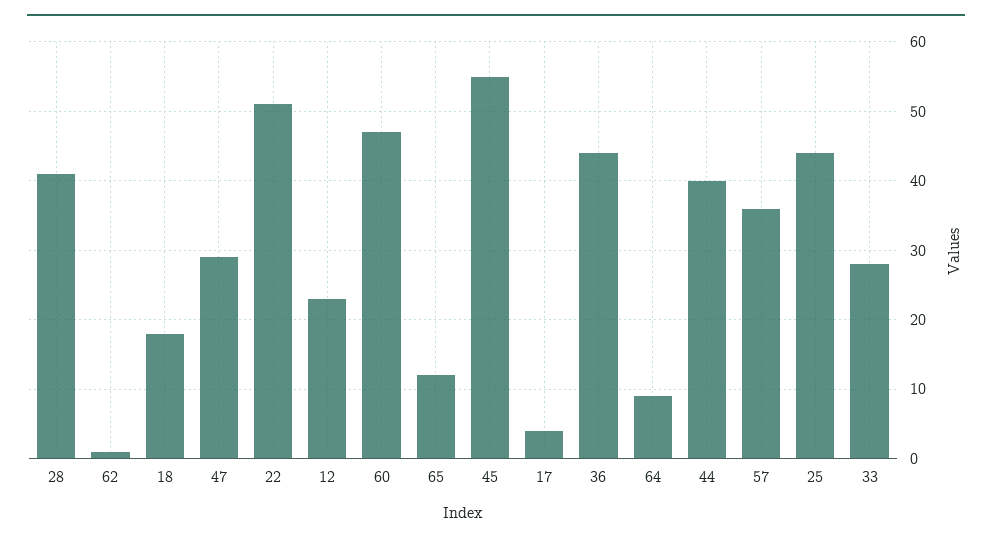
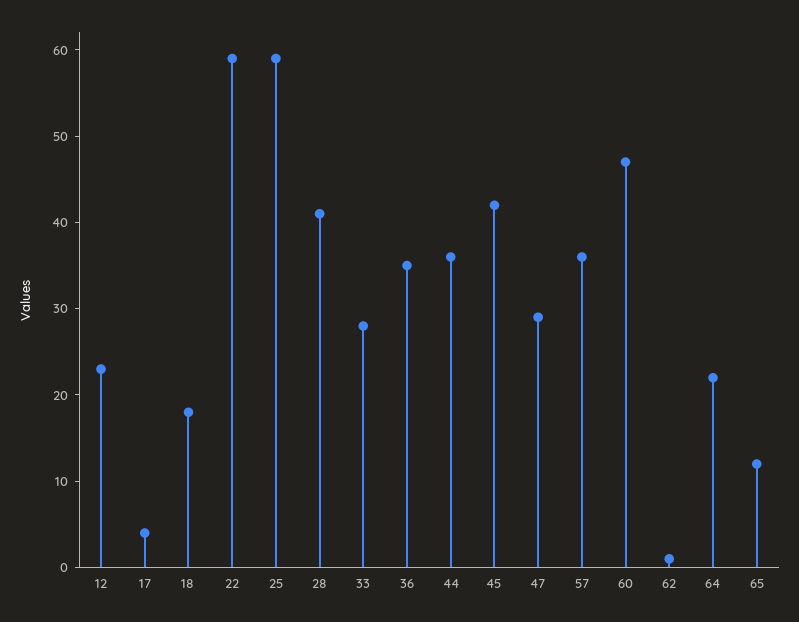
22: 51 -> 59
45: 55 -> 42
36: 44 -> 35
64: 9 -> 22
44: 40 -> 36
25: 44 -> 59

